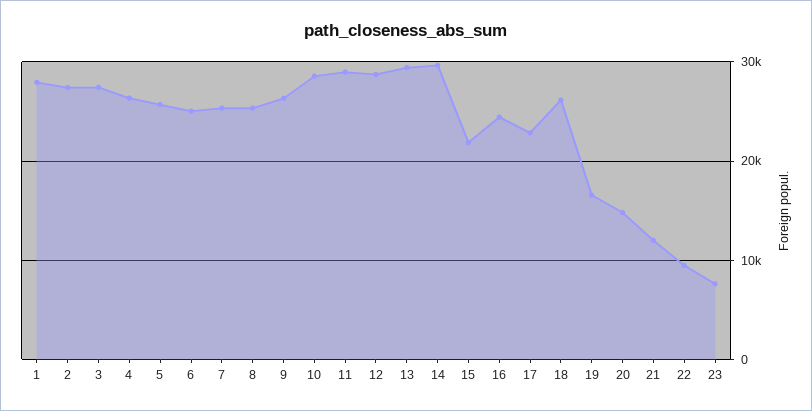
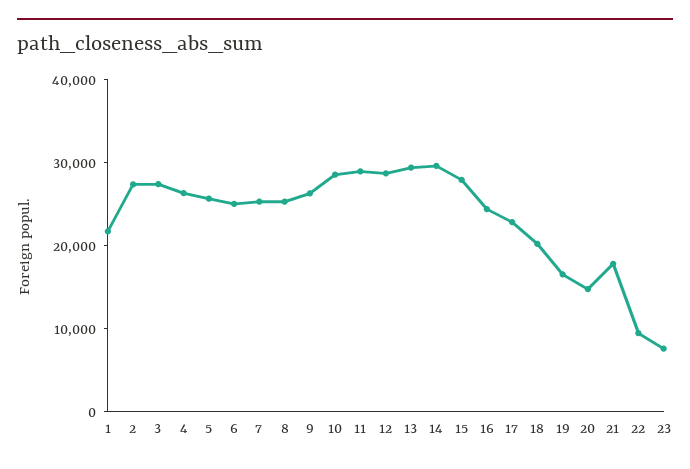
1: 28000 -> 22000
15: 22000 -> 28000
18: 26000 -> 20000
21: 12000 -> 18000

